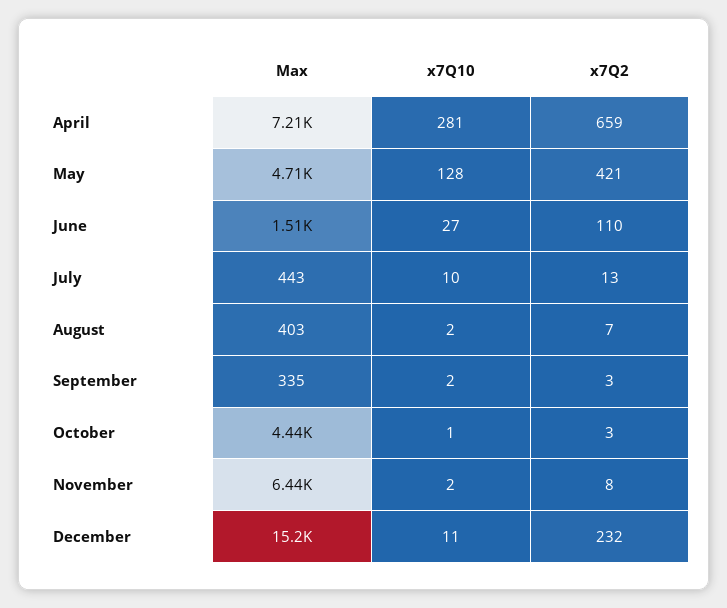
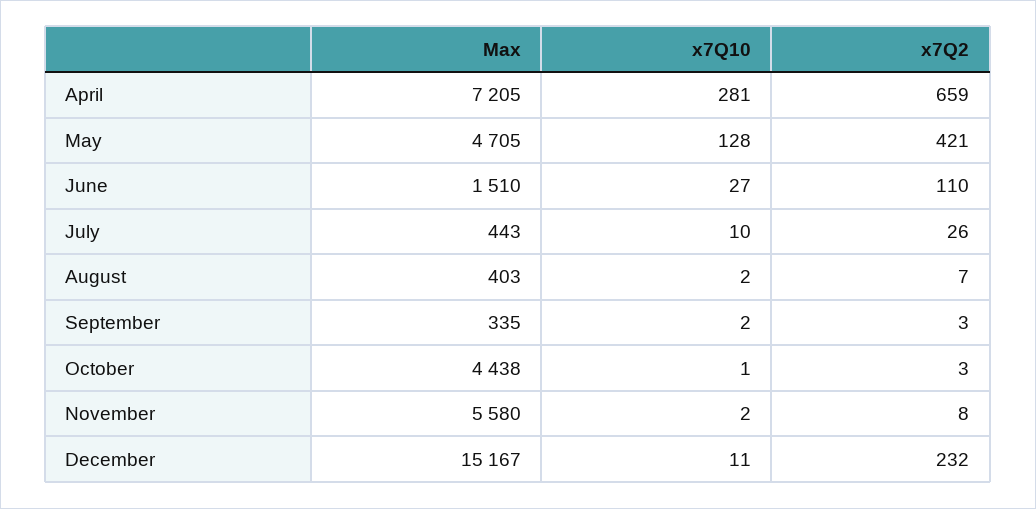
x7Q2, July: 13 -> 26
Max, November: 6440 -> 5580

